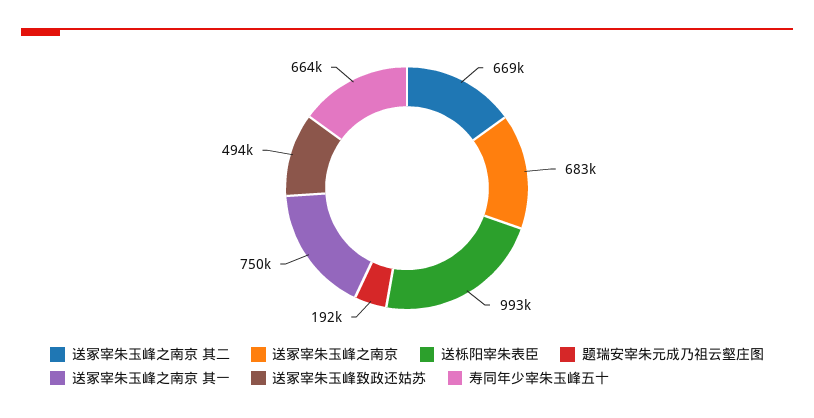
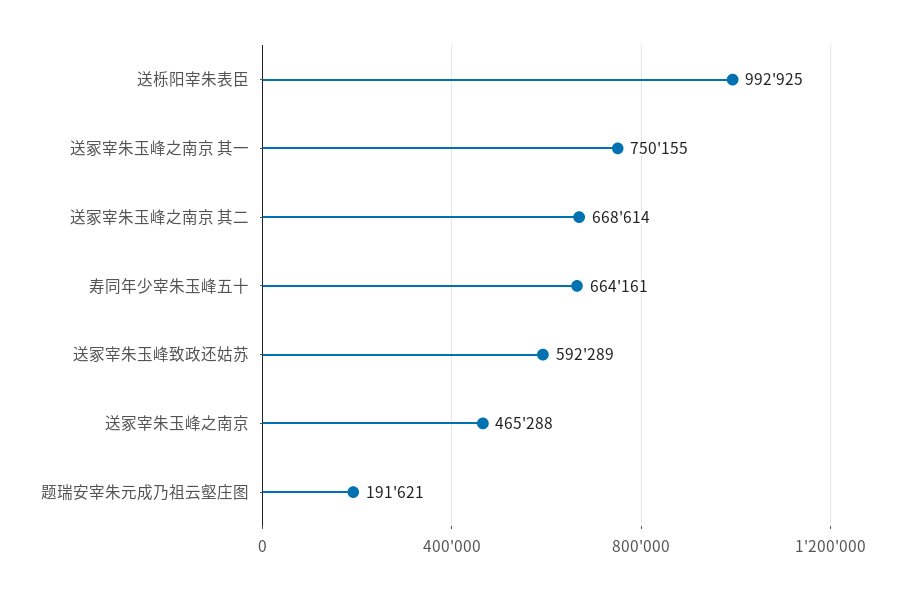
送冢宰朱玉峰之南京: 683000 -> 465288
送冢宰朱玉峰致政还姑苏: 494000 -> 592289

